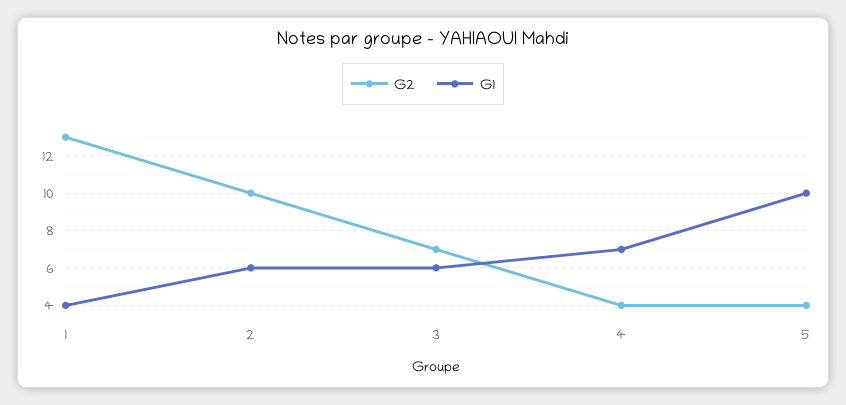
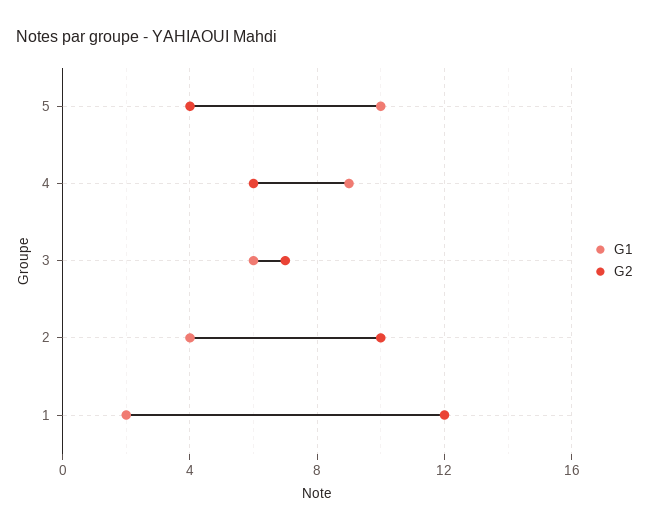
G2, 1: 13 -> 12
G1, 1: 4 -> 2
G1, 2: 6 -> 4
G2, 4: 4 -> 6
G1, 4: 7 -> 9

